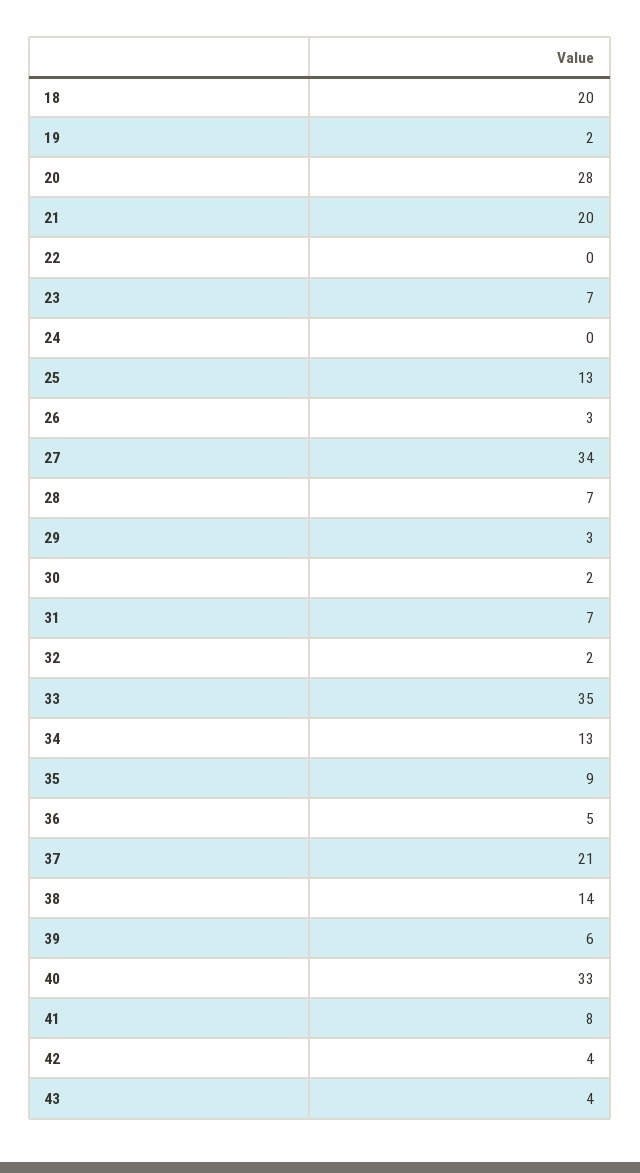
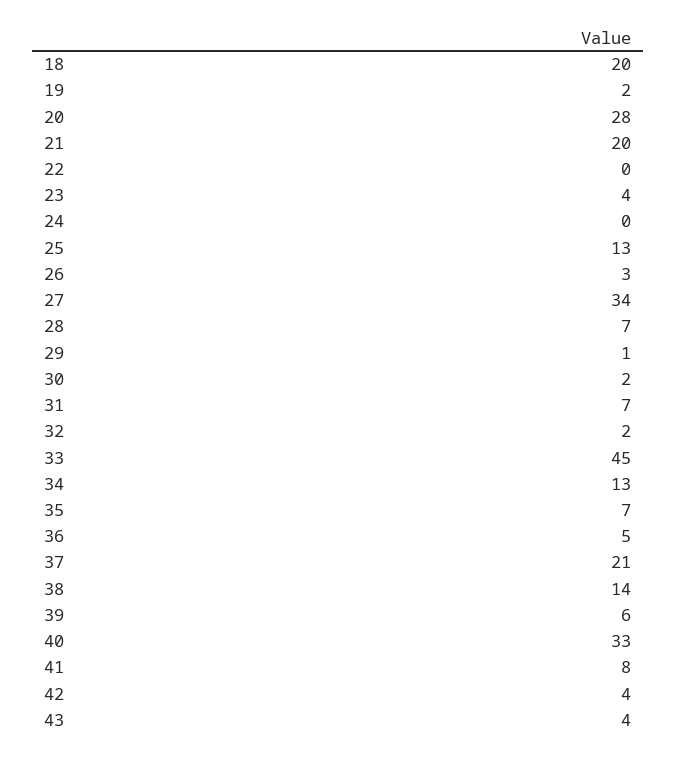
23: 7 -> 4
29: 3 -> 1
33: 35 -> 45
35: 9 -> 7

